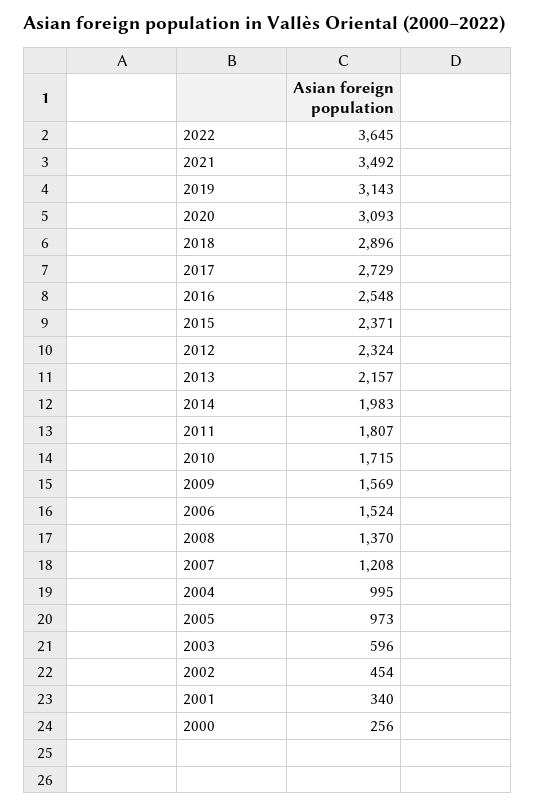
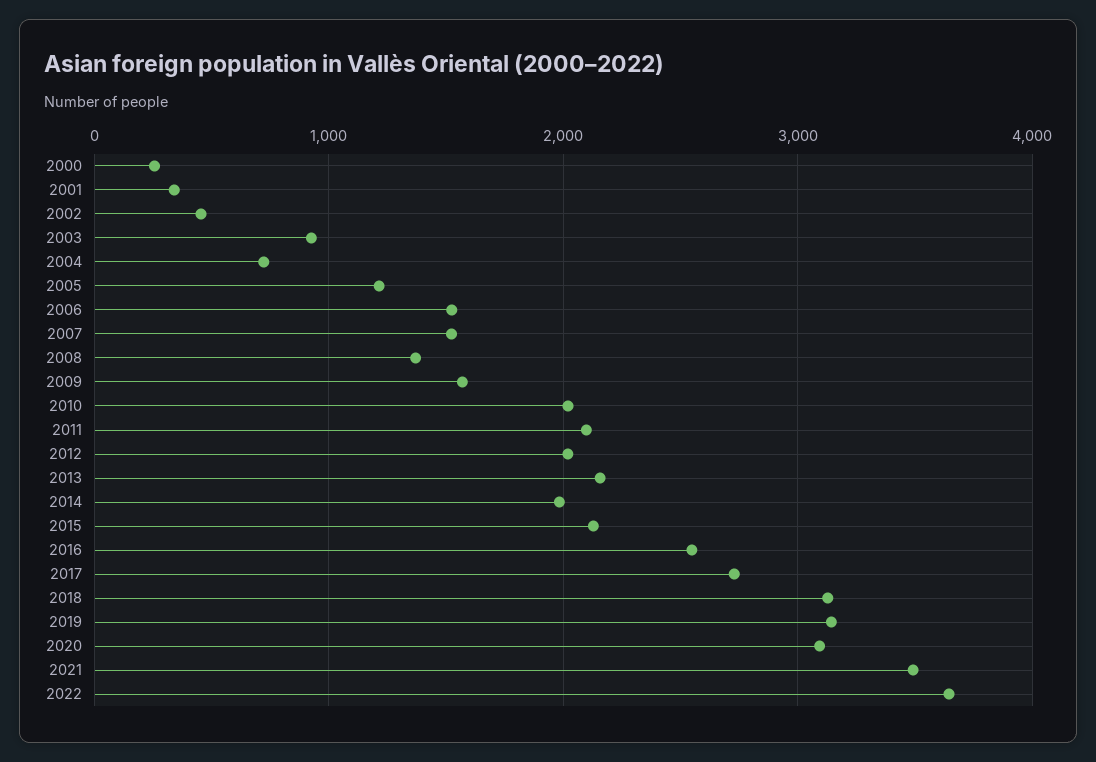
2018: 2896 -> 3100
2015: 2371 -> 2100
2012: 2324 -> 2000
2011: 1807 -> 2100
2010: 1715 -> 2000
2007: 1208 -> 1500
2004: 995 -> 700
2005: 973 -> 1200
2003: 596 -> 900

